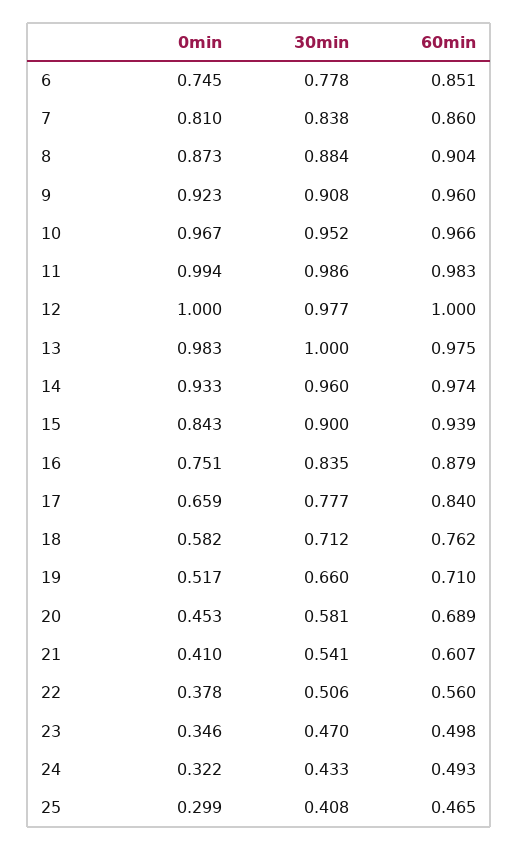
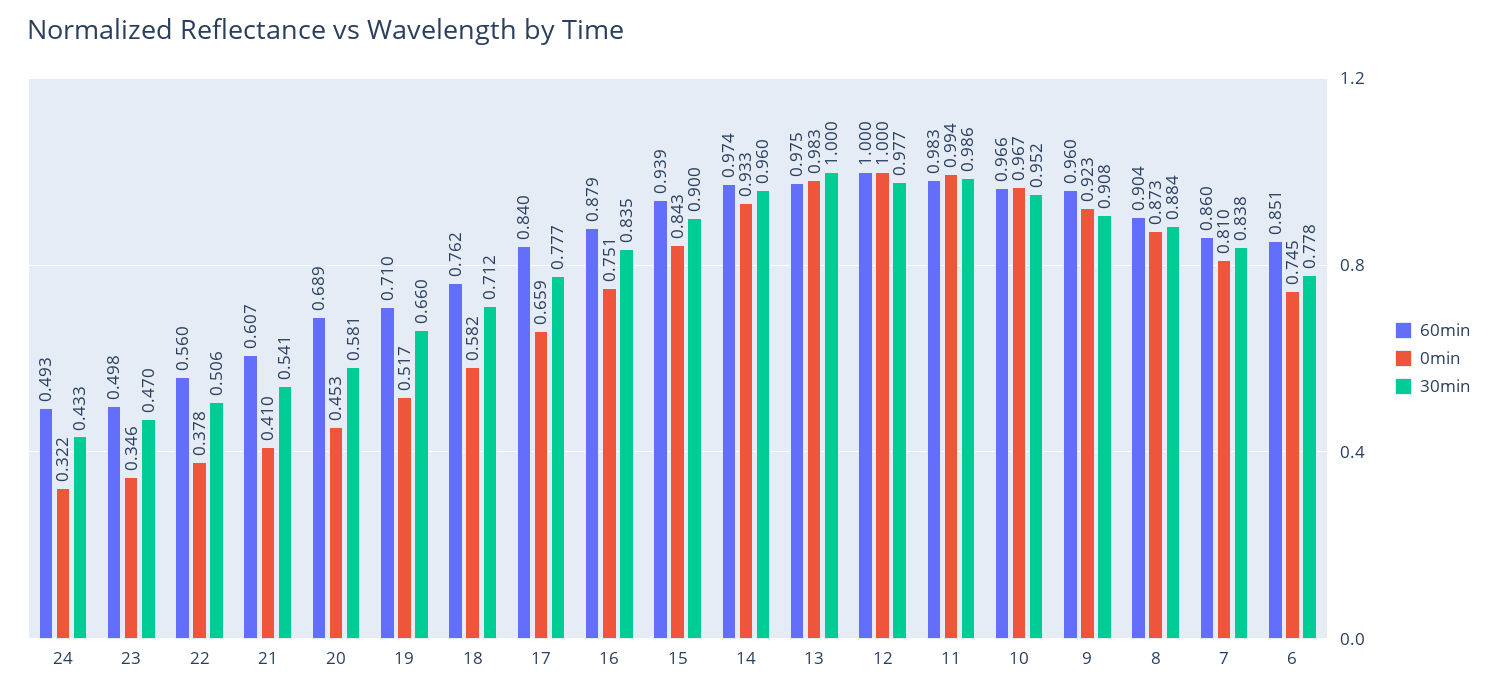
0min, 25: 0.299 -> none
30min, 25: 0.408 -> none
60min, 25: 0.465 -> none

